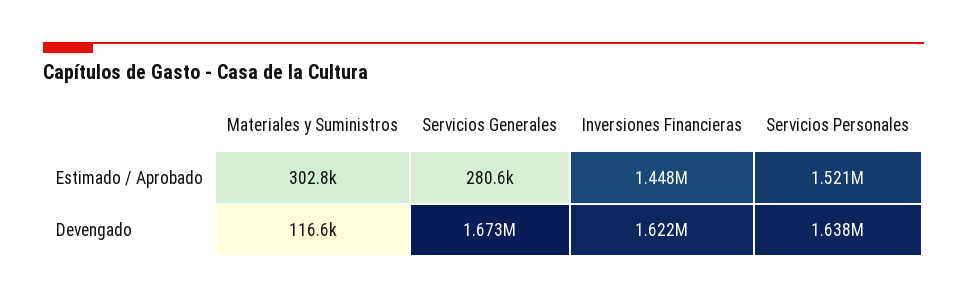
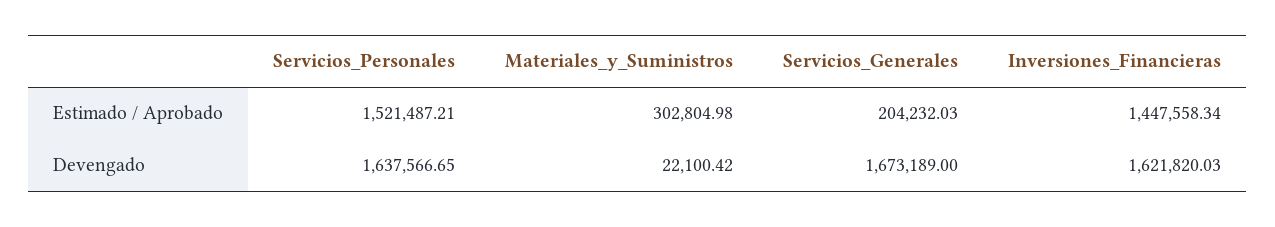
Servicios Generales, Estimado / Aprobado: 280600 -> 204232.03
Materiales y Suministros, Devengado: 116600 -> 22100.42

